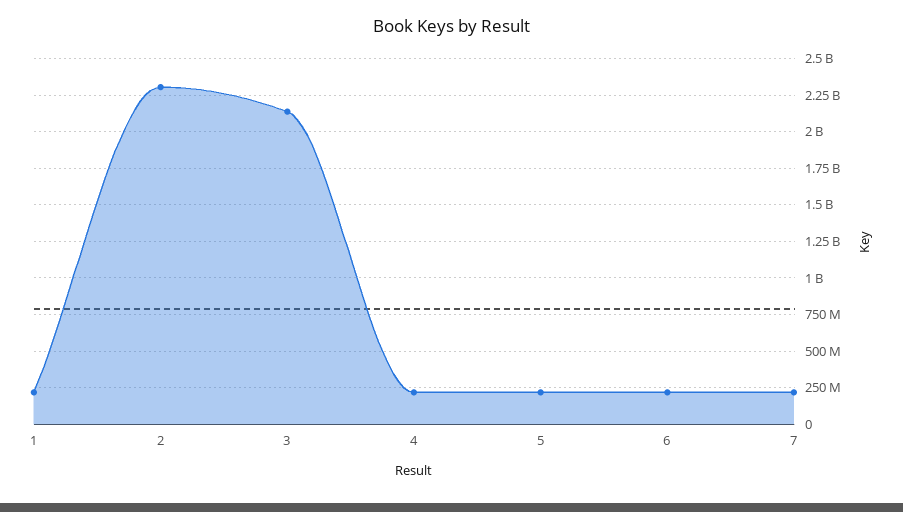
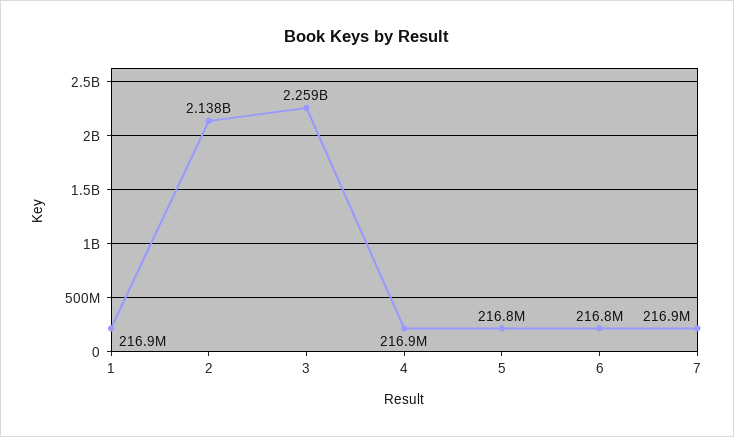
2: 2300000000 -> 2138000000
3: 2150000000 -> 2259000000

